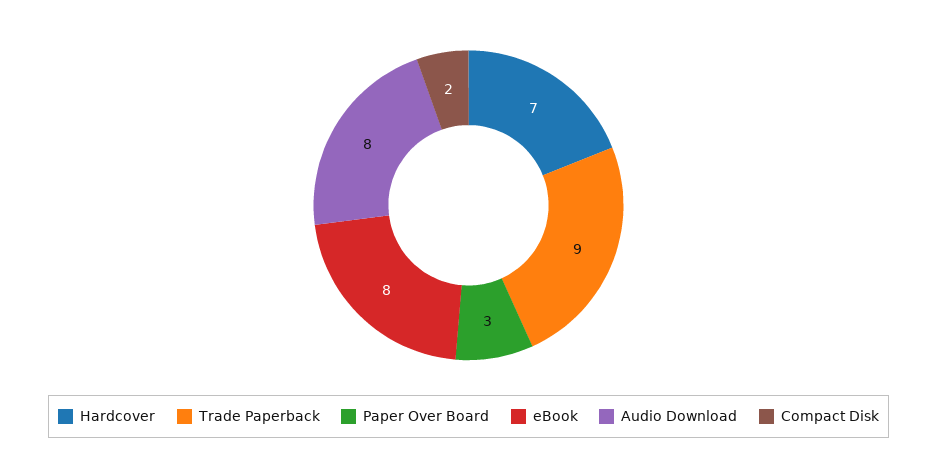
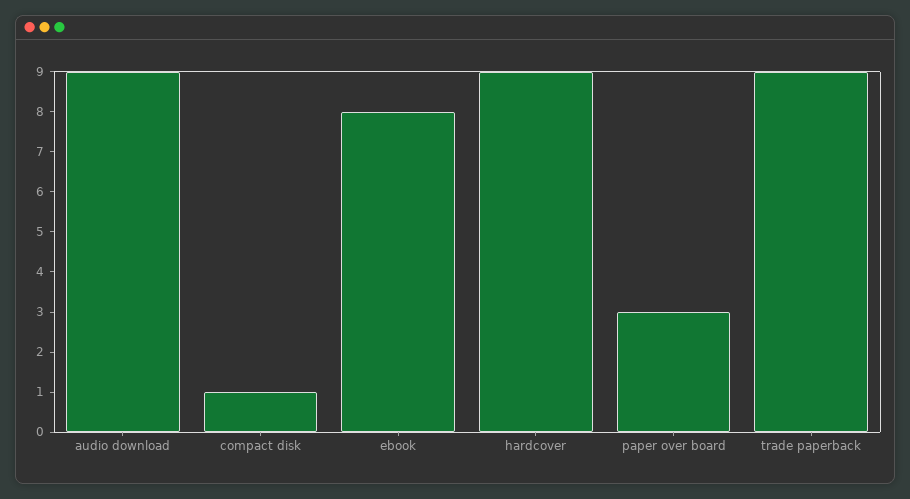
Hardcover: 7 -> 9
Audio Download: 8 -> 9
Compact Disk: 2 -> 1

